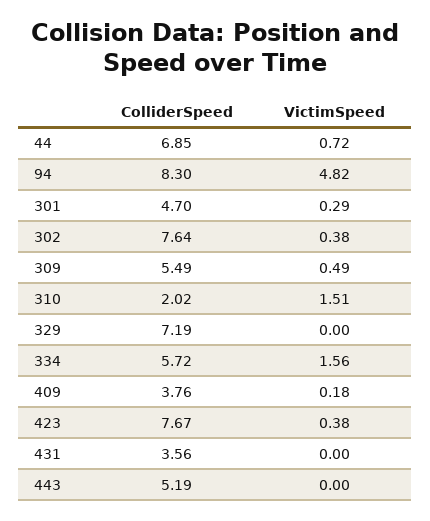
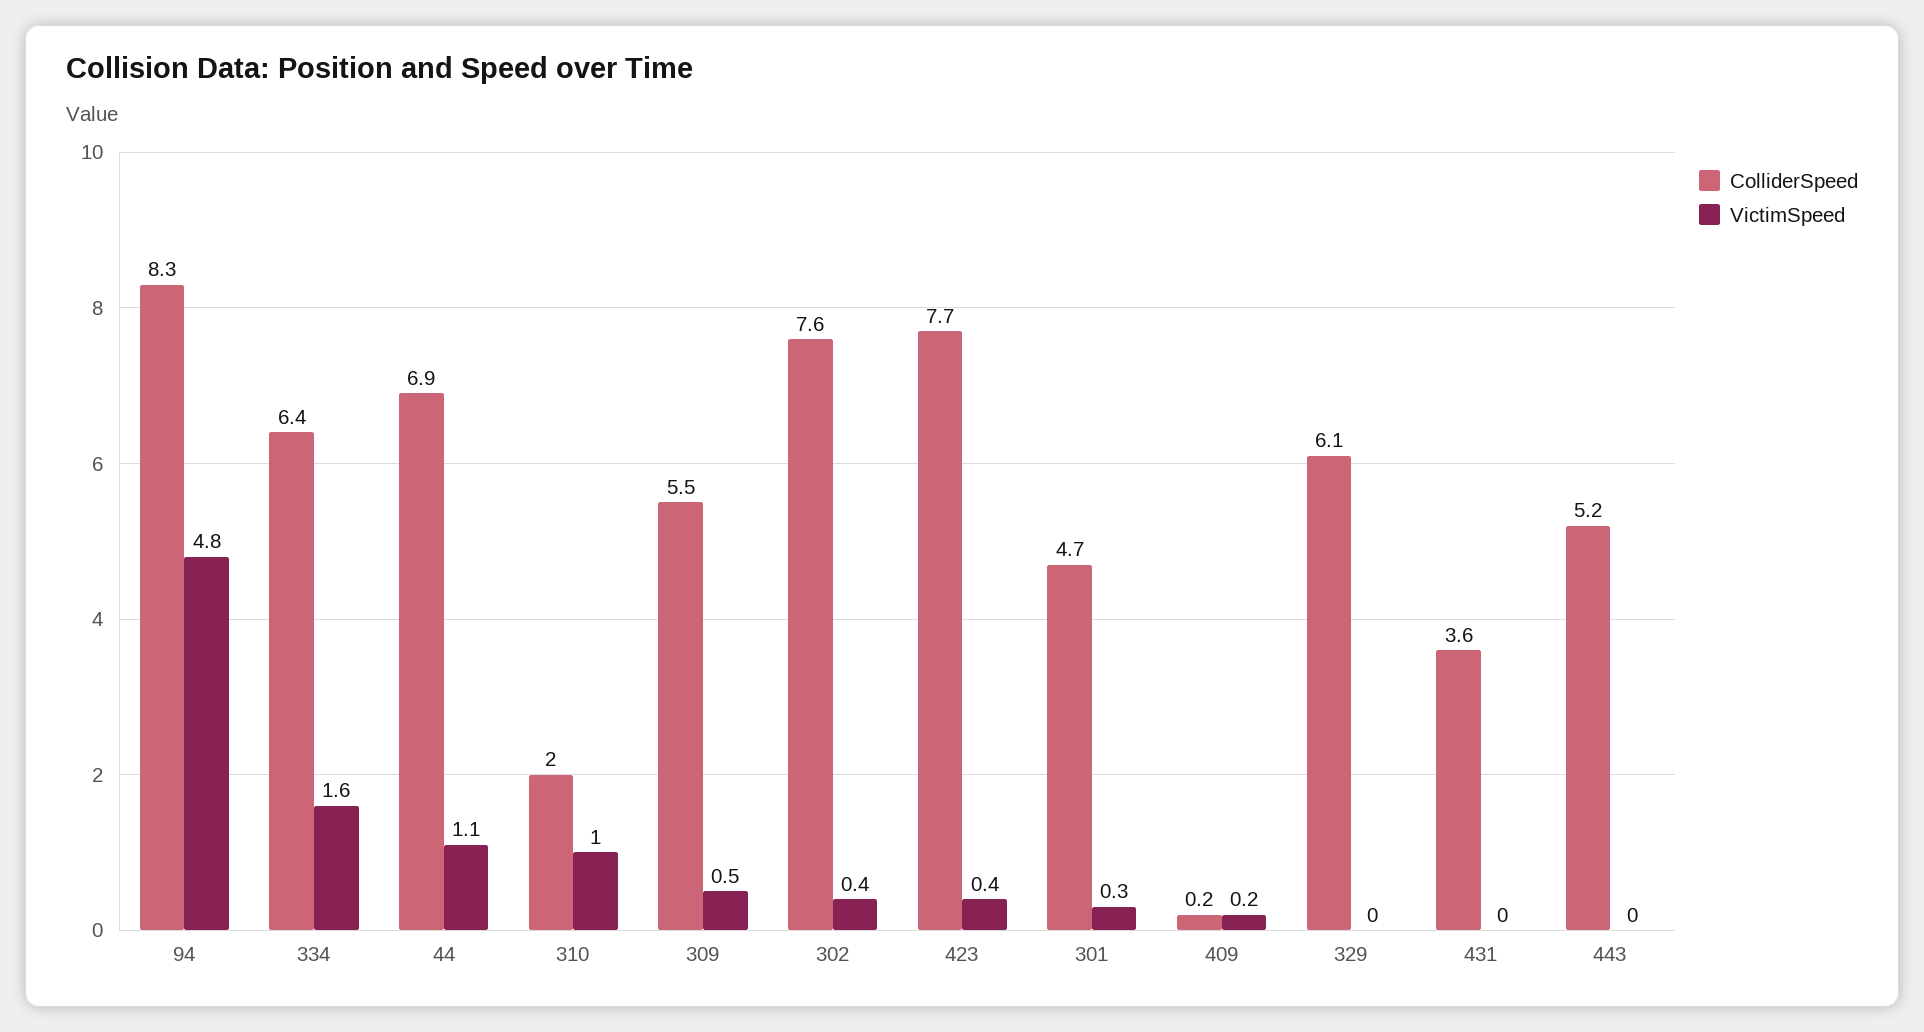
VictimSpeed, 44: 0.72 -> 1.1
VictimSpeed, 310: 1.51 -> 1
ColliderSpeed, 329: 7.19 -> 6.1
ColliderSpeed, 334: 5.72 -> 6.4
ColliderSpeed, 409: 3.76 -> 0.2

